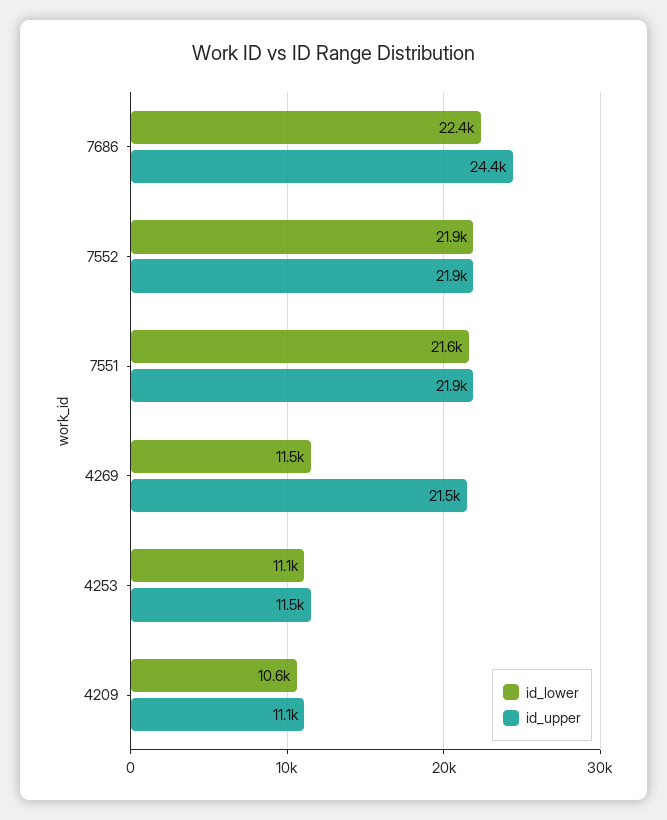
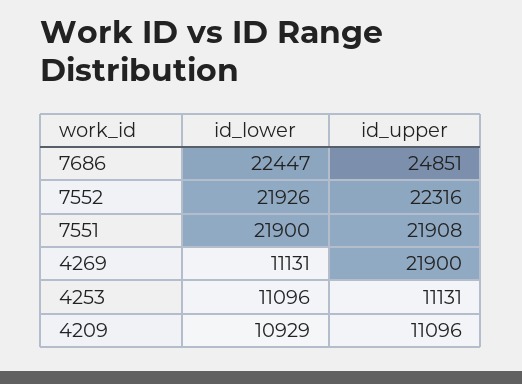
id_upper, 7686: 24400 -> 24851
id_upper, 7552: 21900 -> 22316
id_lower, 7551: 21600 -> 21900
id_lower, 4269: 11500 -> 11131
id_upper, 4269: 21500 -> 21900
id_upper, 4253: 11500 -> 11131
id_lower, 4209: 10600 -> 10929

